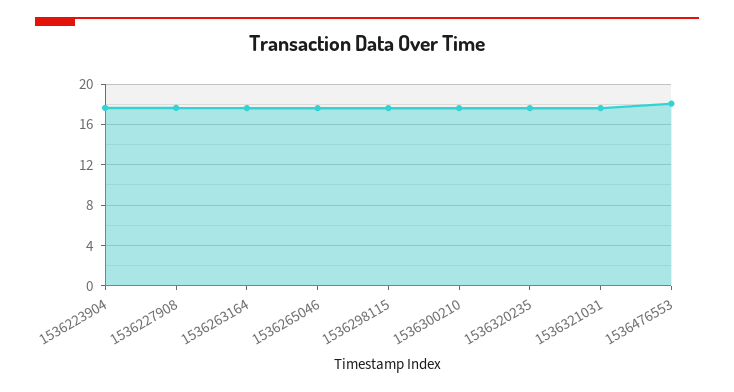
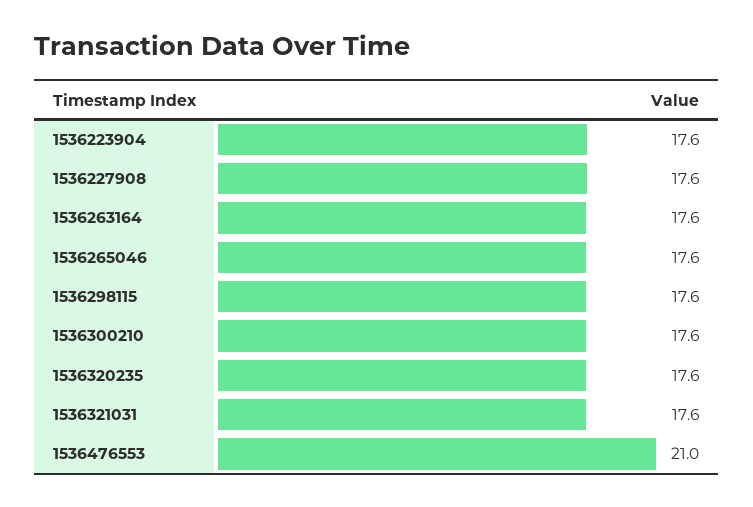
1536476553: 18 -> 21

